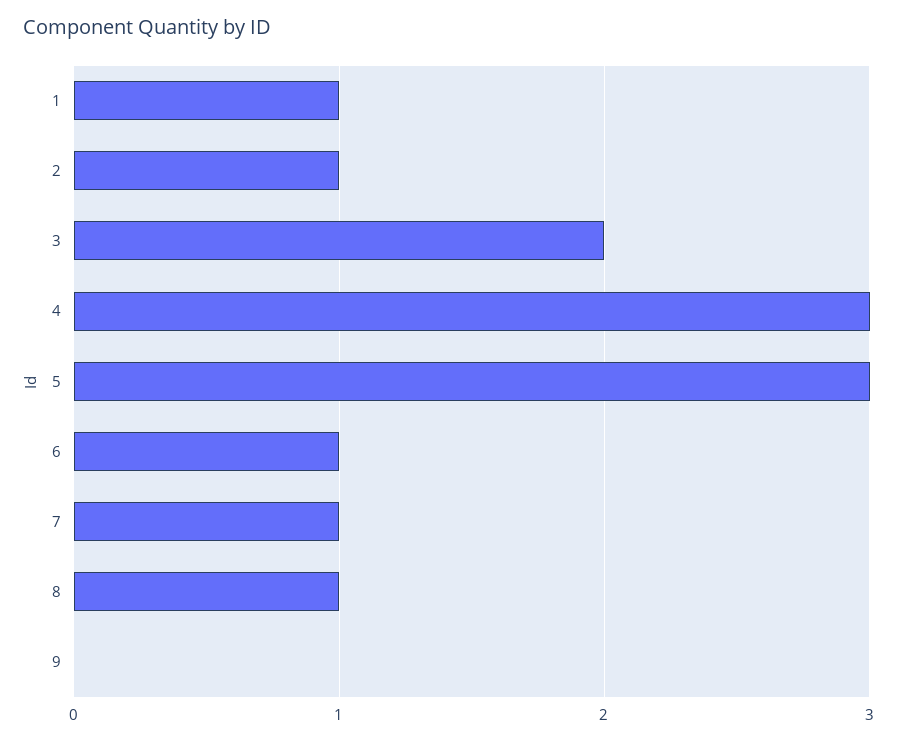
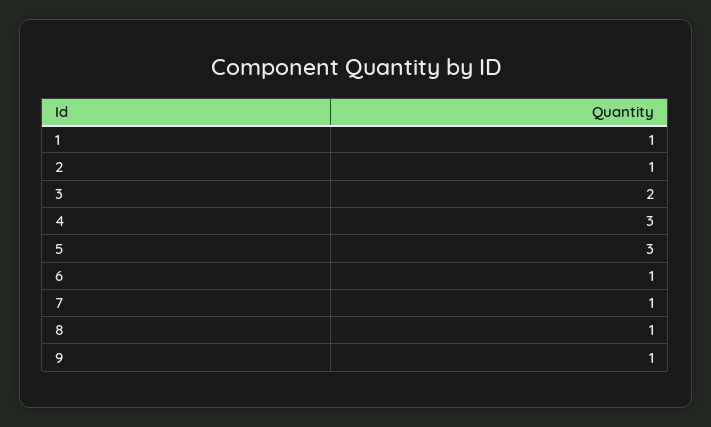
9: 0 -> 1

